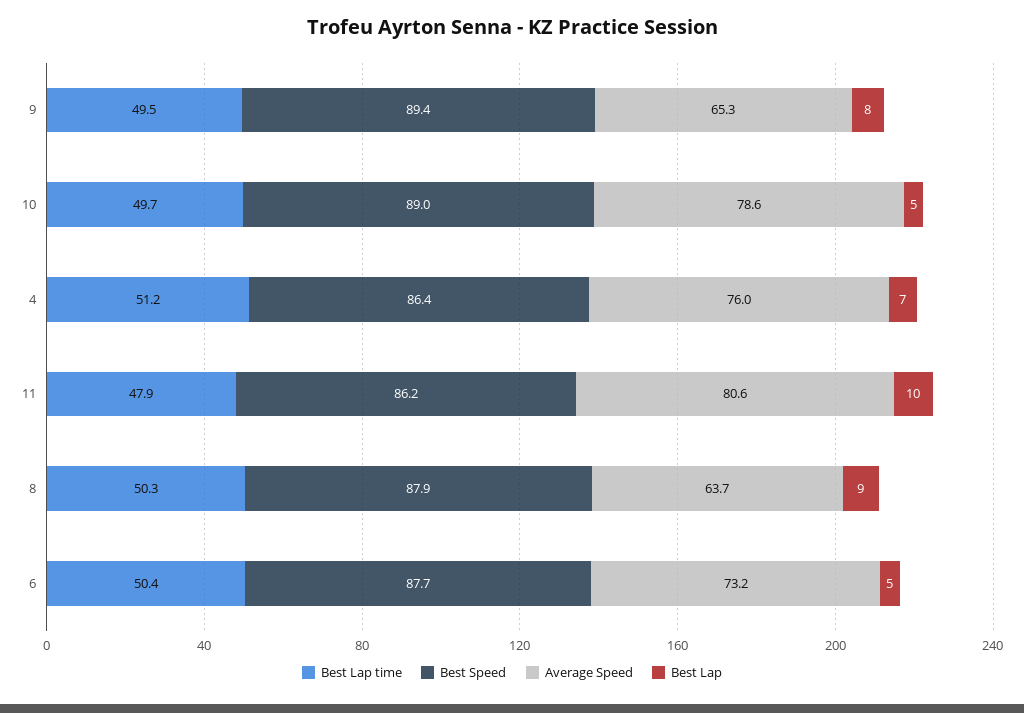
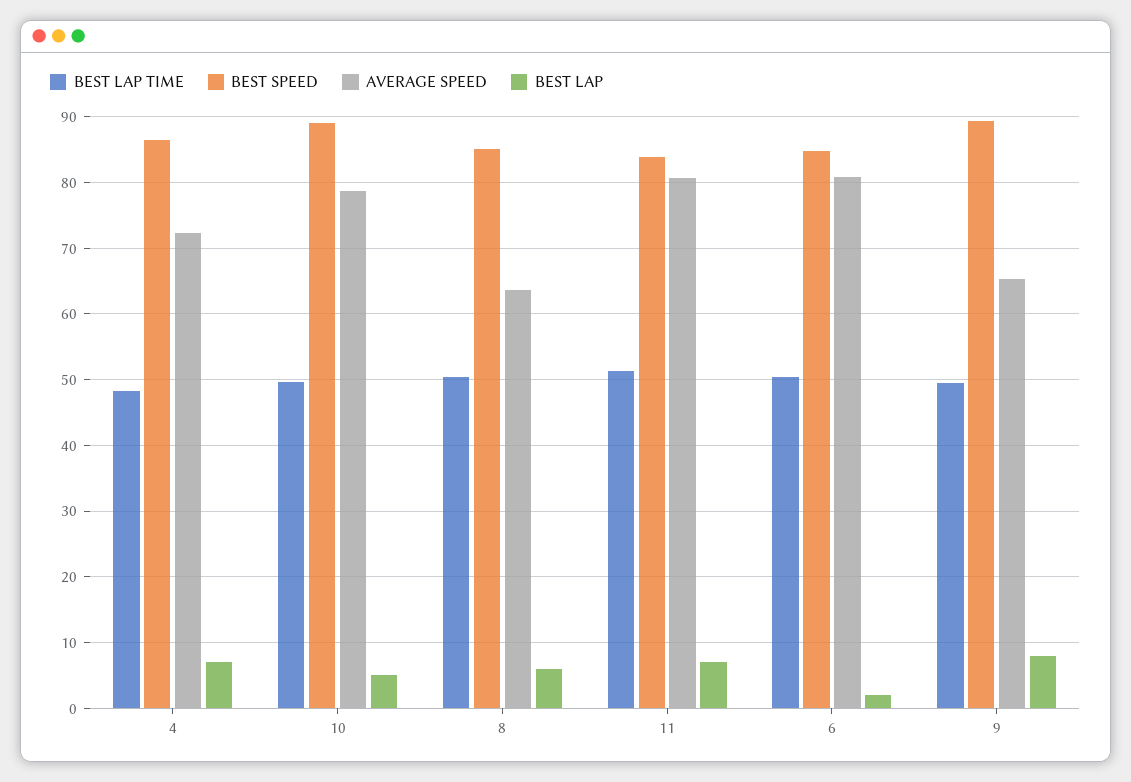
Best Lap time, 4: 51.2 -> 48
Average Speed, 4: 76 -> 72
Best Lap time, 11: 47.9 -> 51
Best Speed, 11: 86.2 -> 84
Best Lap, 11: 10 -> 7
Best Speed, 8: 87.9 -> 85
Best Lap, 8: 9 -> 6
Best Speed, 6: 87.7 -> 85
Average Speed, 6: 73.2 -> 81
Best Lap, 6: 5 -> 2

